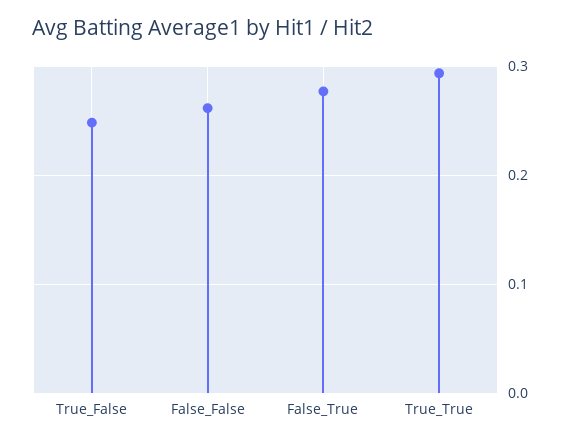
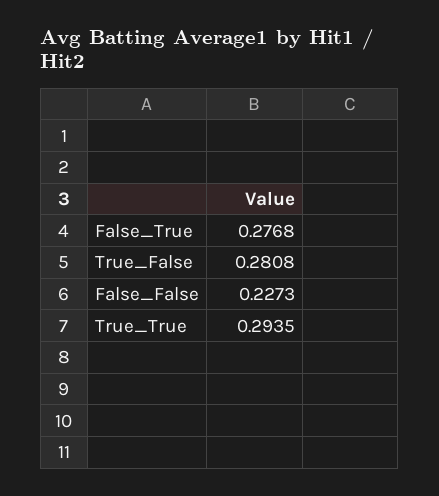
True_False: 0.25 -> 0.2808
False_False: 0.26 -> 0.2273

